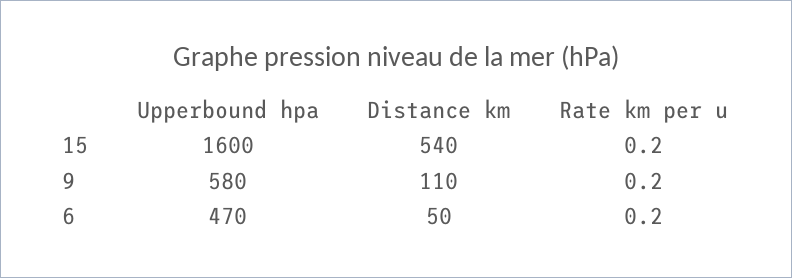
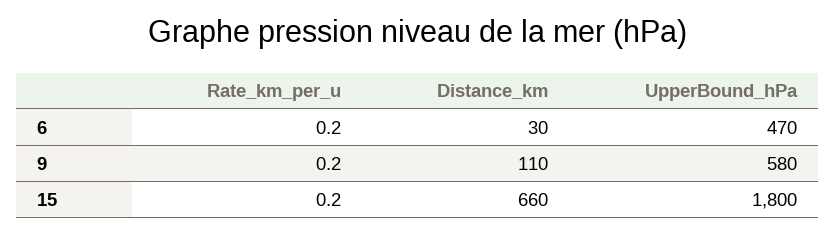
Upperbound hpa, 15: 1600 -> 1800
Distance km, 15: 540 -> 660
Distance km, 6: 50 -> 30

